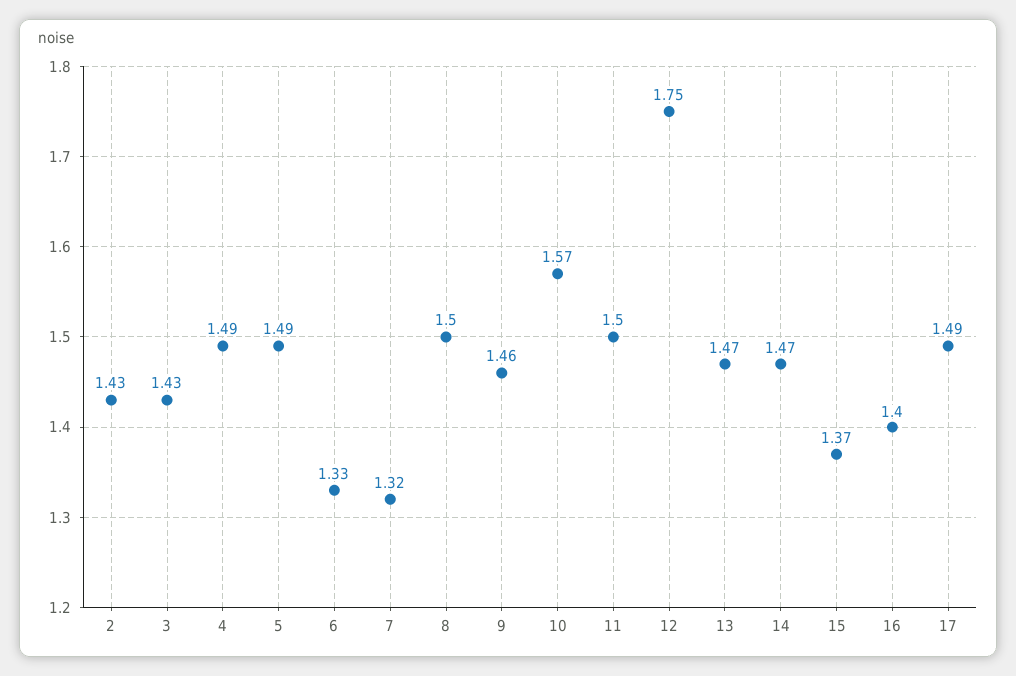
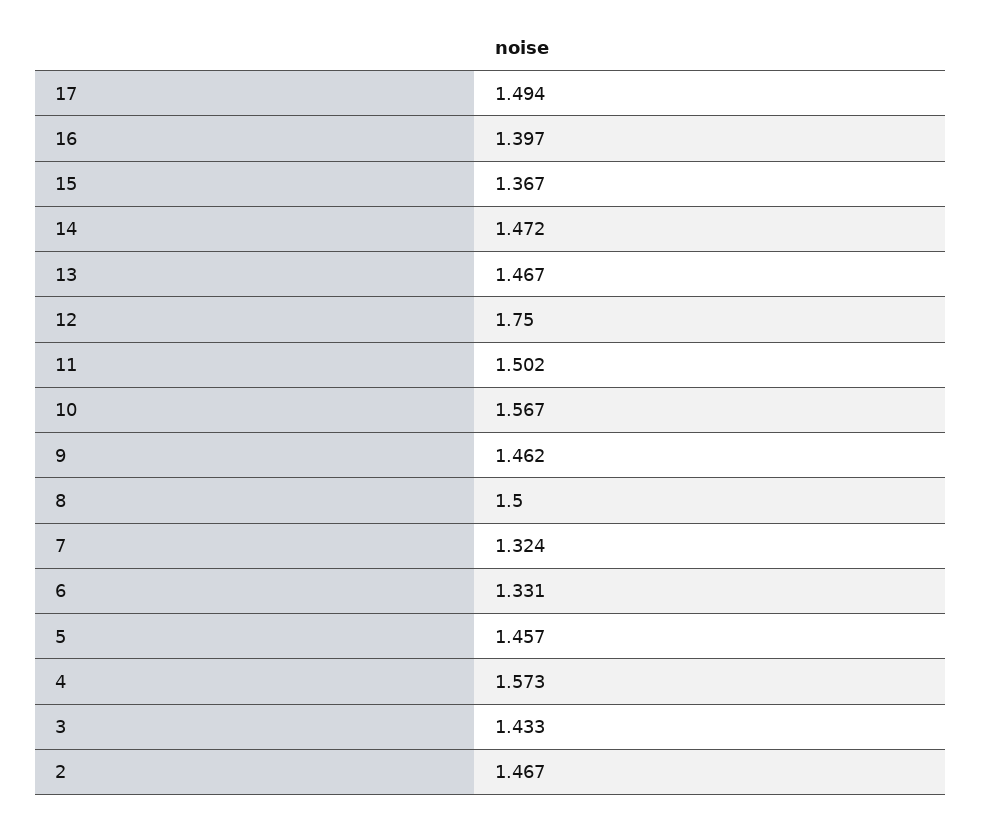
2: 1.43 -> 1.467
4: 1.49 -> 1.573
5: 1.49 -> 1.457

